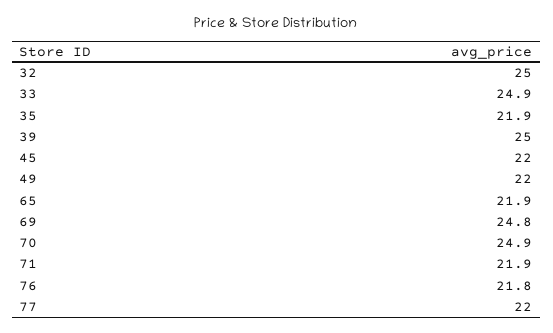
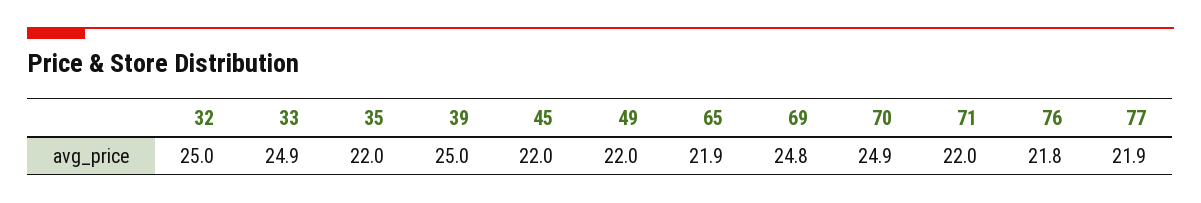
35: 21.9 -> 22
71: 21.9 -> 22
77: 22 -> 21.9

